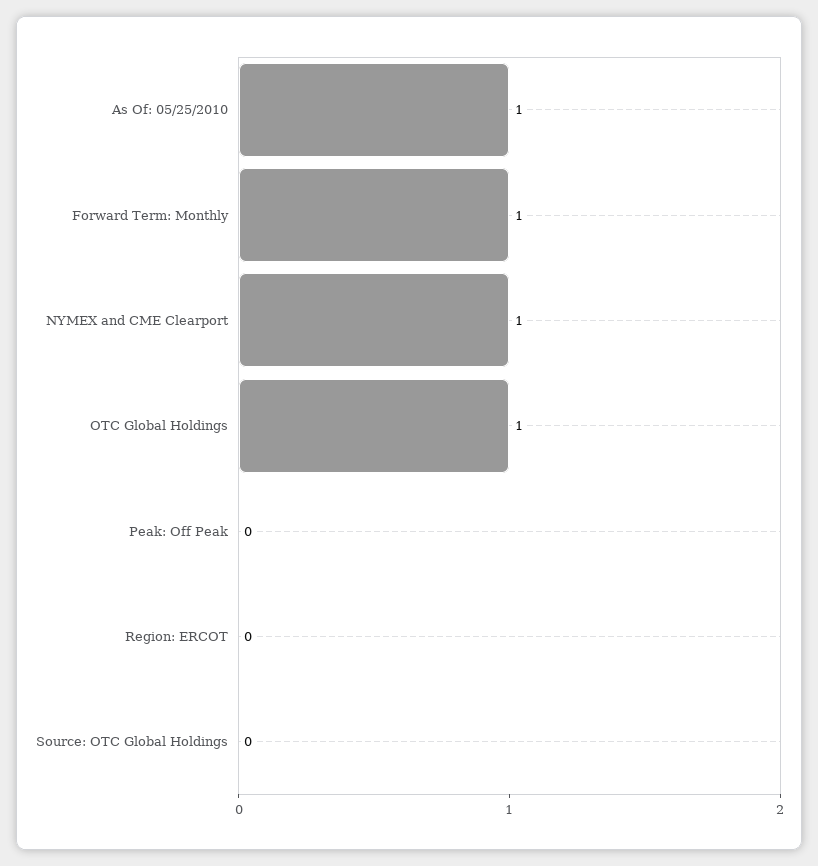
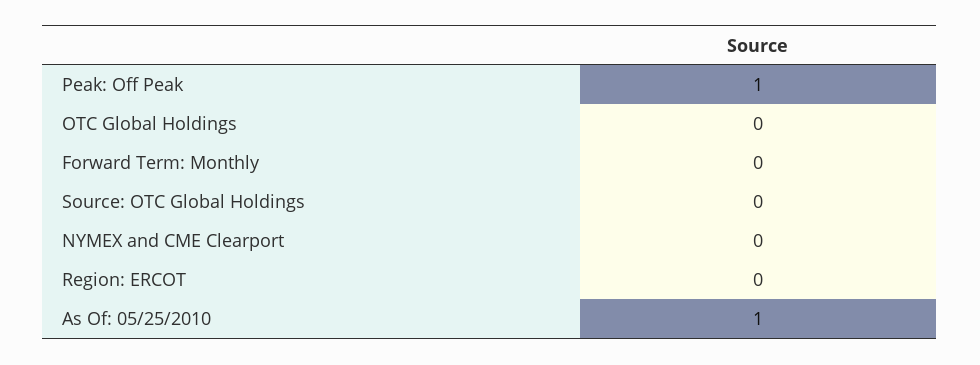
Forward Term: Monthly: 1 -> 0
NYMEX and CME Clearport: 1 -> 0
OTC Global Holdings: 1 -> 0
Peak: Off Peak: 0 -> 1

